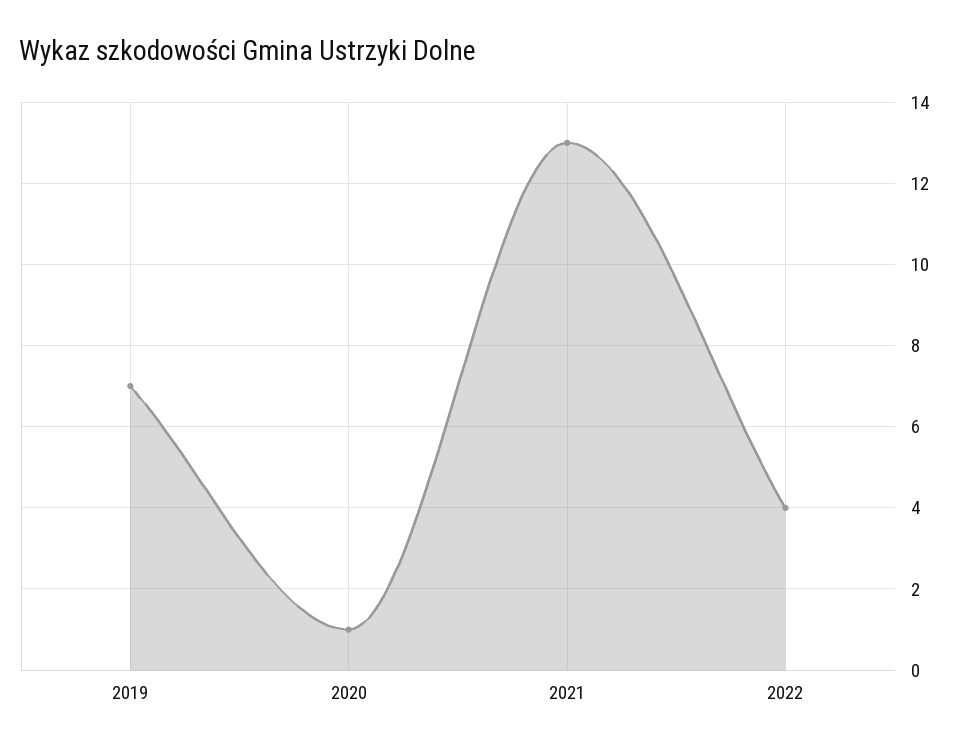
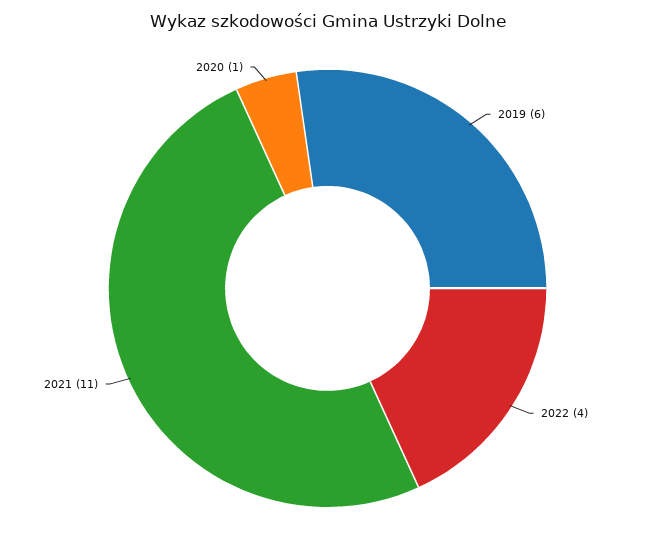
2019: 7 -> 6
2021: 13 -> 11

